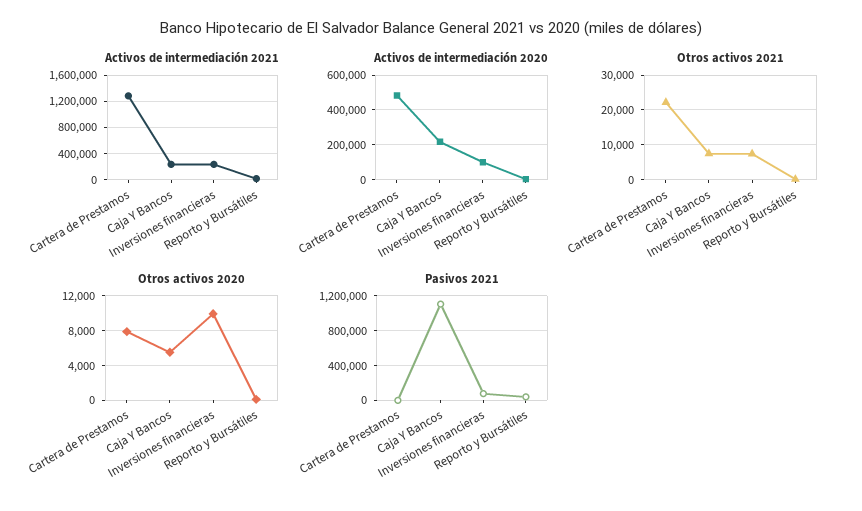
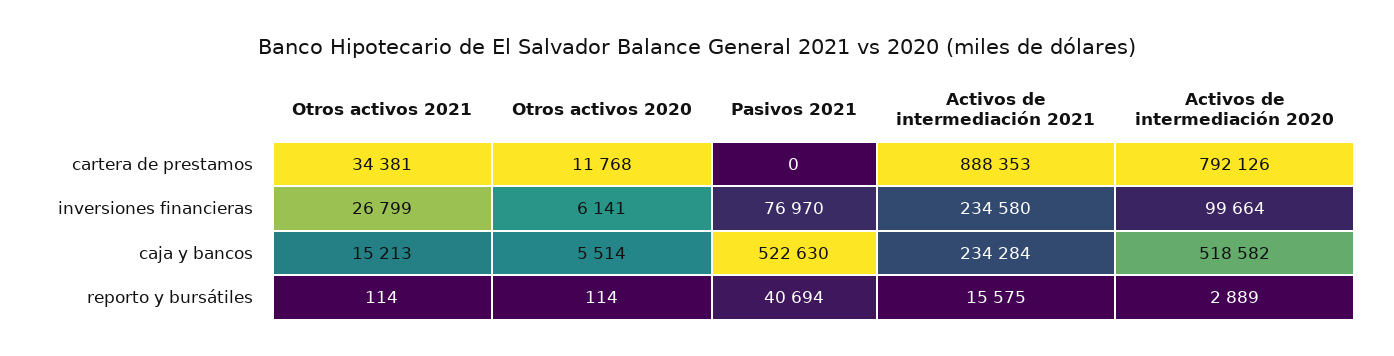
Activos de intermediación 2021, Cartera de Prestamos: 1300000 -> 888353
Activos de intermediación 2020, Cartera de Prestamos: 500000 -> 792126
Activos de intermediación 2020, Caja Y Bancos: 200000 -> 518582
Otros activos 2021, Cartera de Prestamos: 22000 -> 34381
Otros activos 2021, Caja Y Bancos: 8000 -> 15213
Otros activos 2021, Inversiones financieras: 8000 -> 26799
Otros activos 2020, Cartera de Prestamos: 8000 -> 11768
Otros activos 2020, Inversiones financieras: 10000 -> 6141
Pasivos 2021, Caja Y Bancos: 1100000 -> 522630

